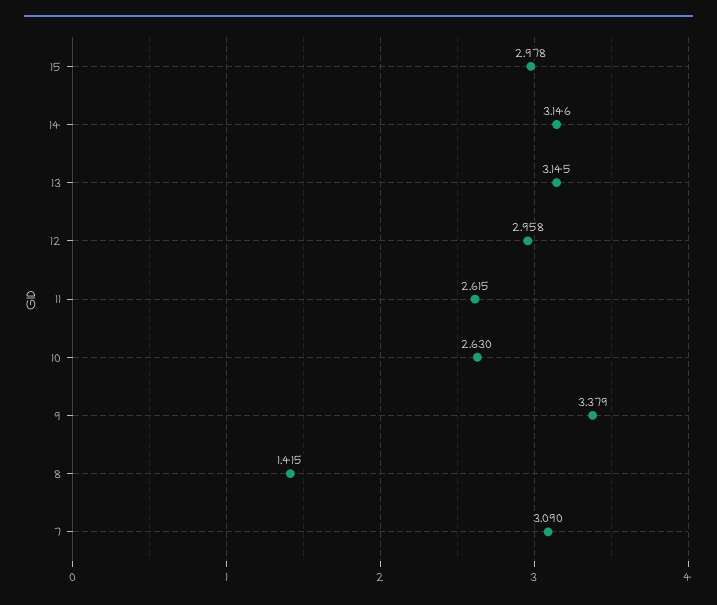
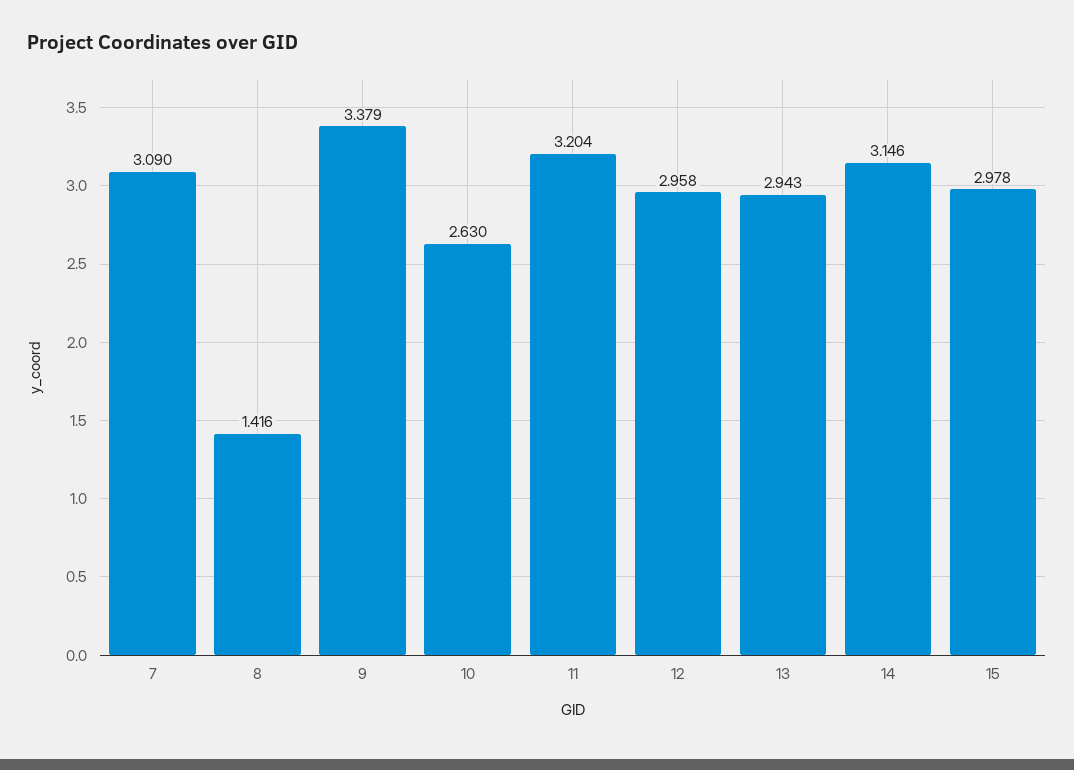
13: 3.145 -> 2.943
11: 2.615 -> 3.204
8: 1.415 -> 1.416

